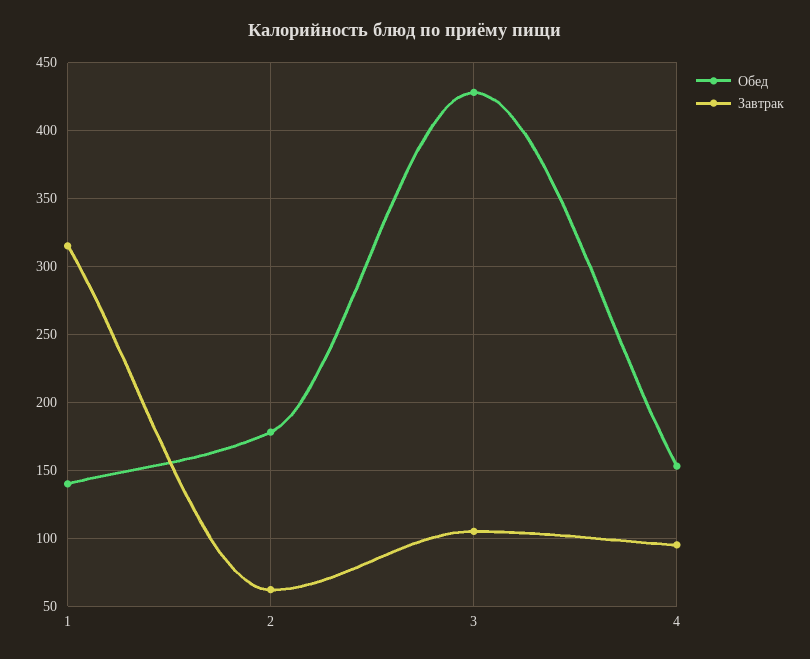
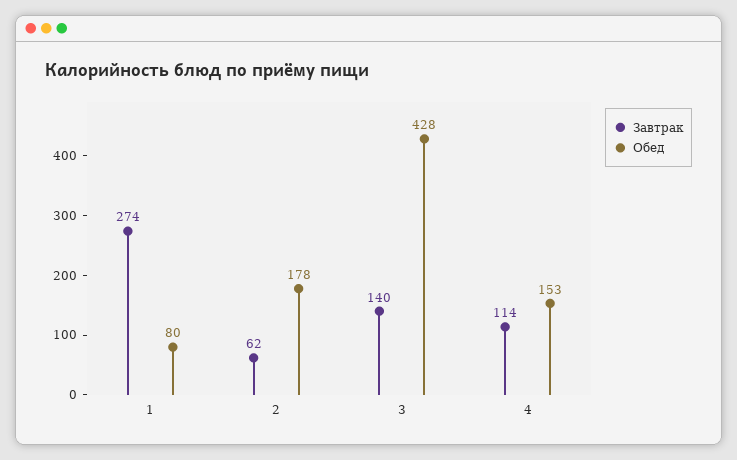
Обед, 1: 140 -> 80
Завтрак, 1: 315 -> 274
Завтрак, 3: 105 -> 140
Завтрак, 4: 95 -> 114

